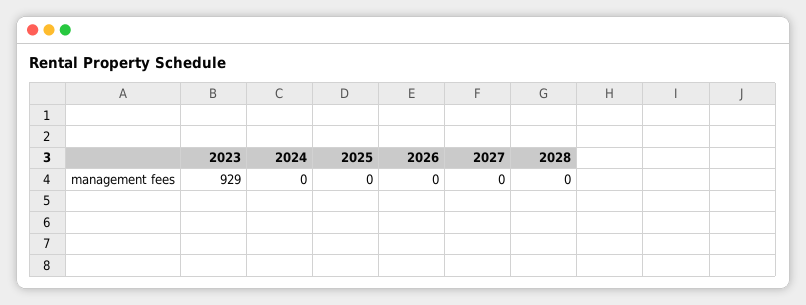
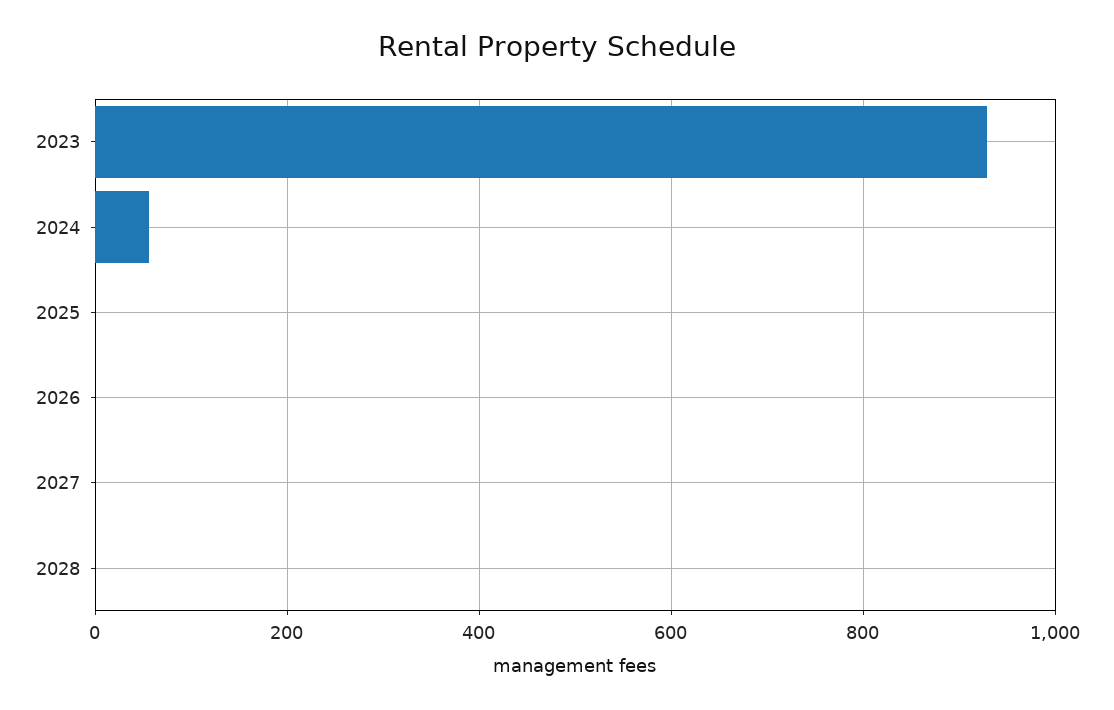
2024: 0 -> 60

